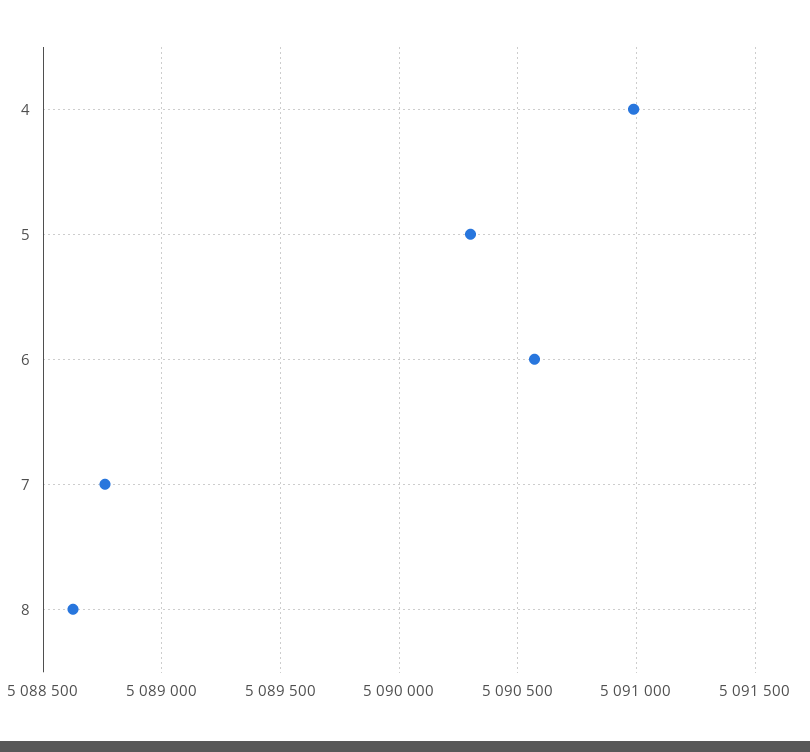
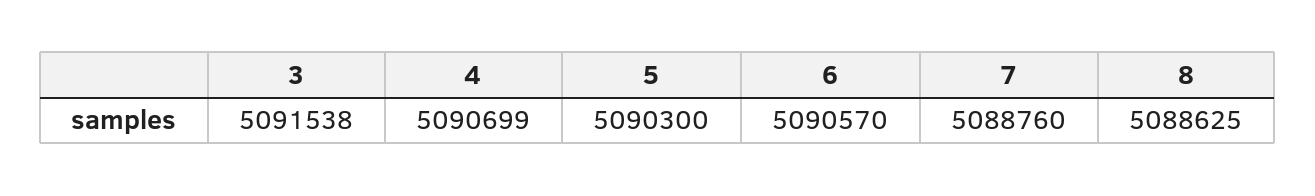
4: 5091000 -> 5090699
3: none -> 5091538

